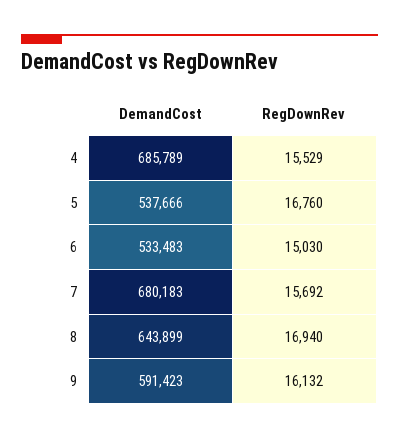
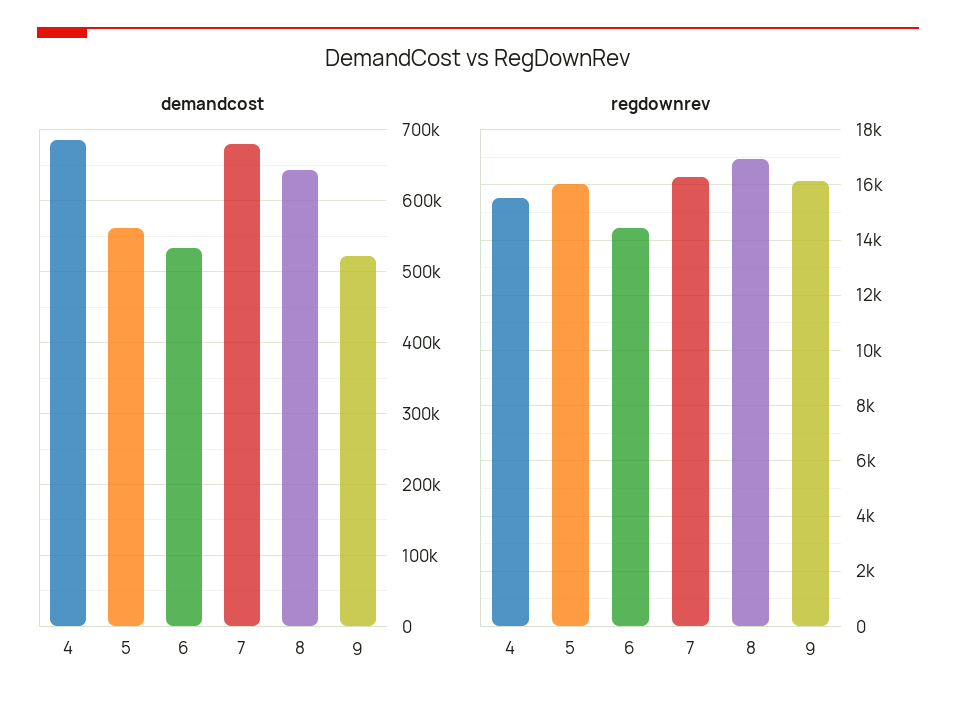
DemandCost, 5: 537666 -> 560000
RegDownRev, 5: 16760 -> 16000
RegDownRev, 6: 15030 -> 14500
RegDownRev, 7: 15692 -> 16250
DemandCost, 9: 591423 -> 520000

